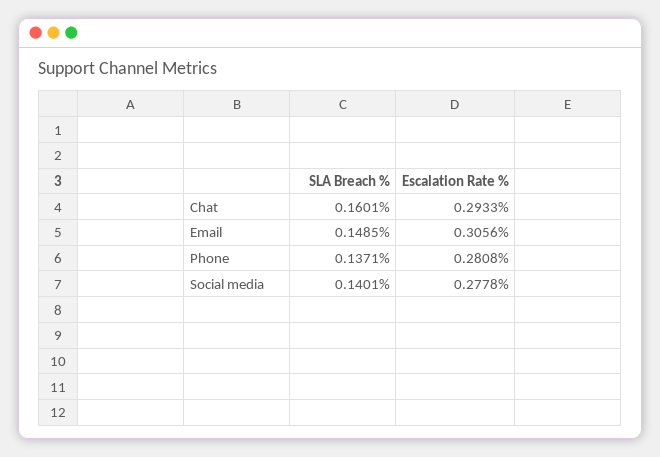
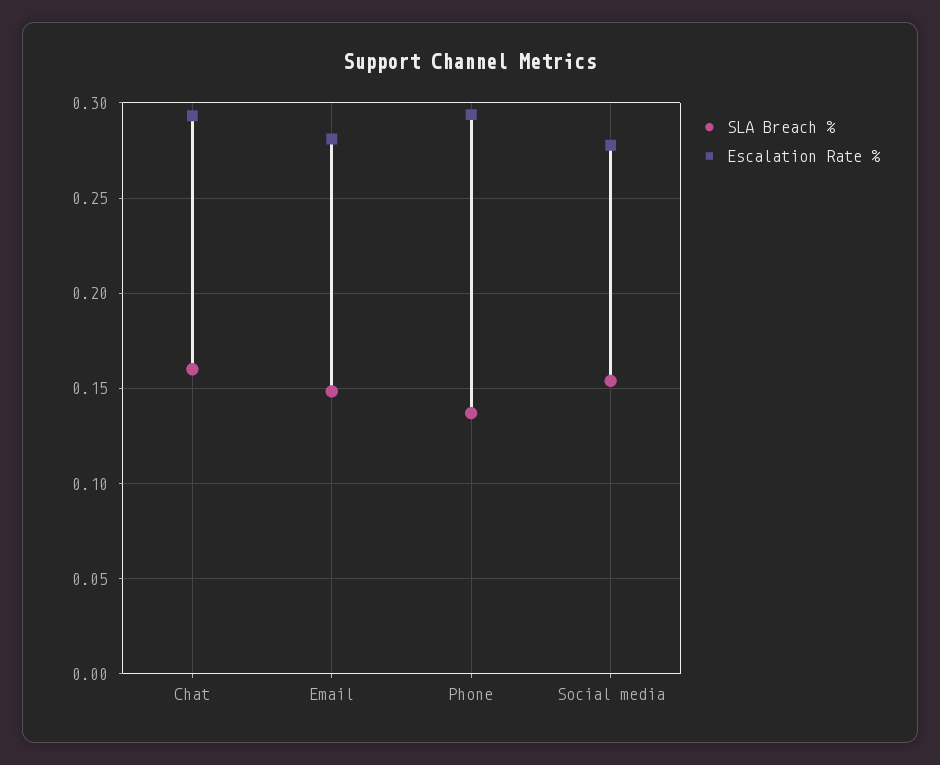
Escalation Rate %, Email: 0.3056 -> 0.28
Escalation Rate %, Phone: 0.2808 -> 0.295
SLA Breach %, Social media: 0.1401 -> 0.155

